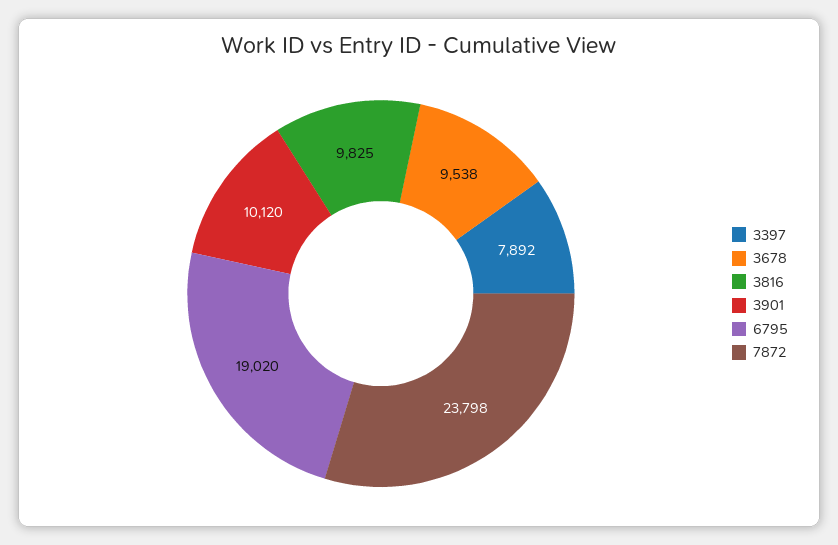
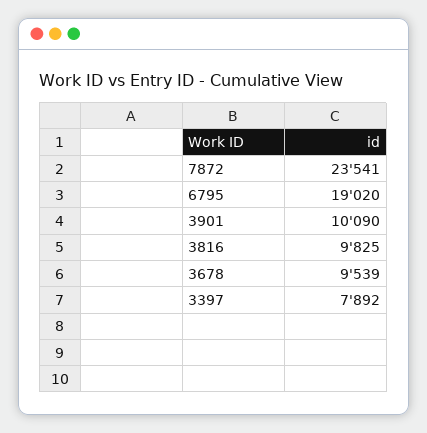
3678: 9538 -> 9539
3901: 10120 -> 10090
7872: 23798 -> 23541

